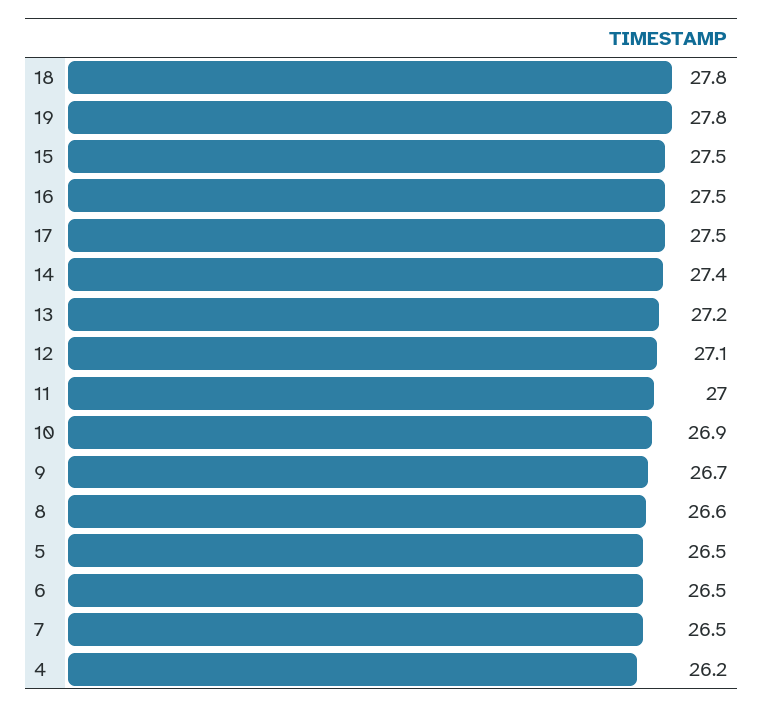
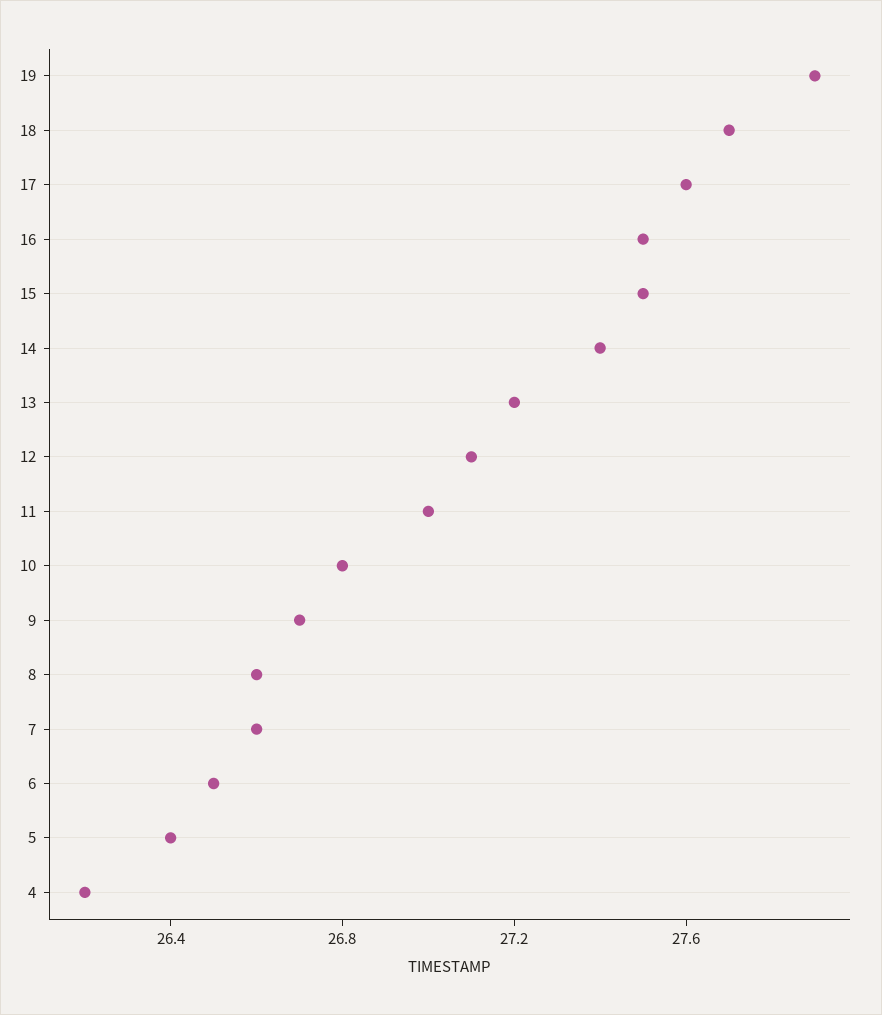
18: 27.8 -> 27.7
19: 27.8 -> 27.9
17: 27.5 -> 27.6
10: 26.9 -> 26.8
5: 26.5 -> 26.4
7: 26.5 -> 26.6

